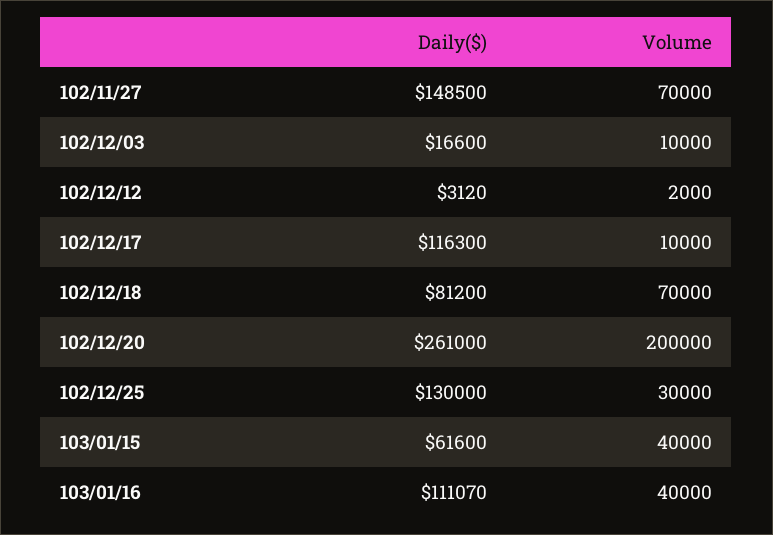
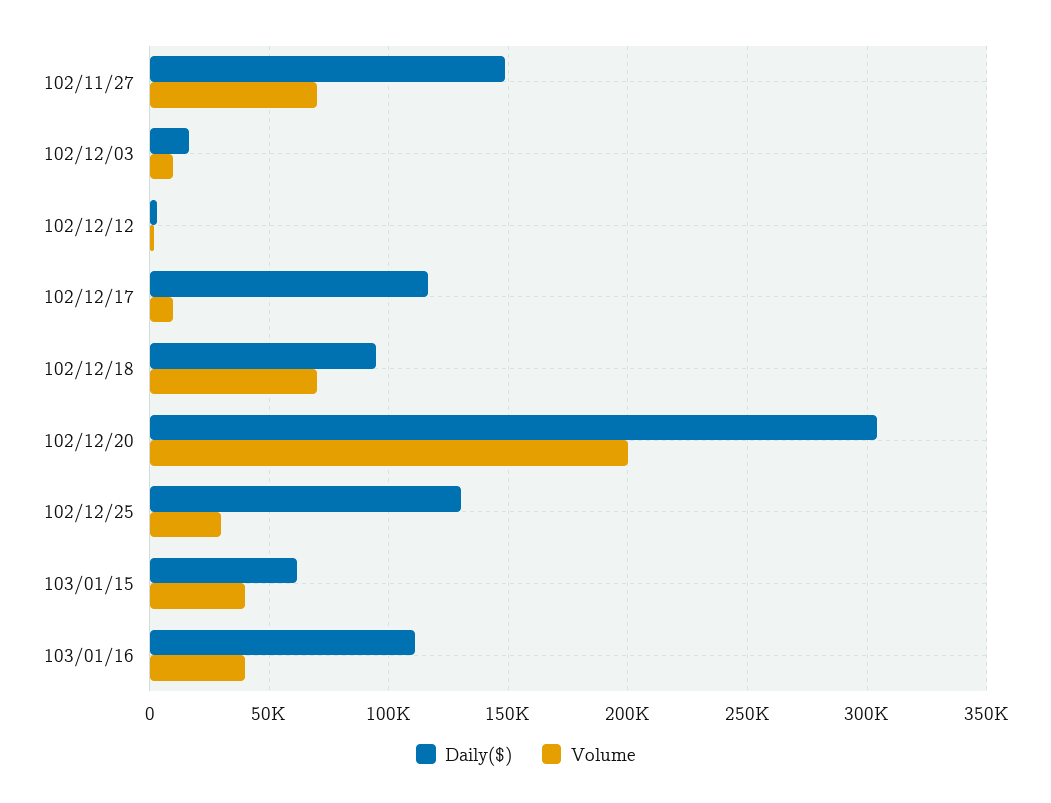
Daily($), 102/12/18: 81200 -> 95000
Daily($), 102/12/20: 261000 -> 305000

